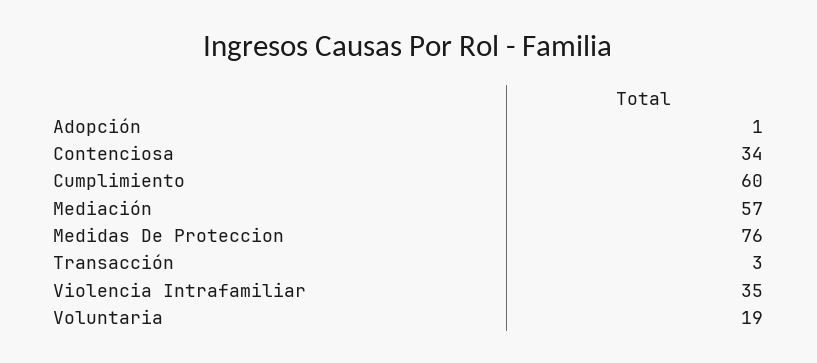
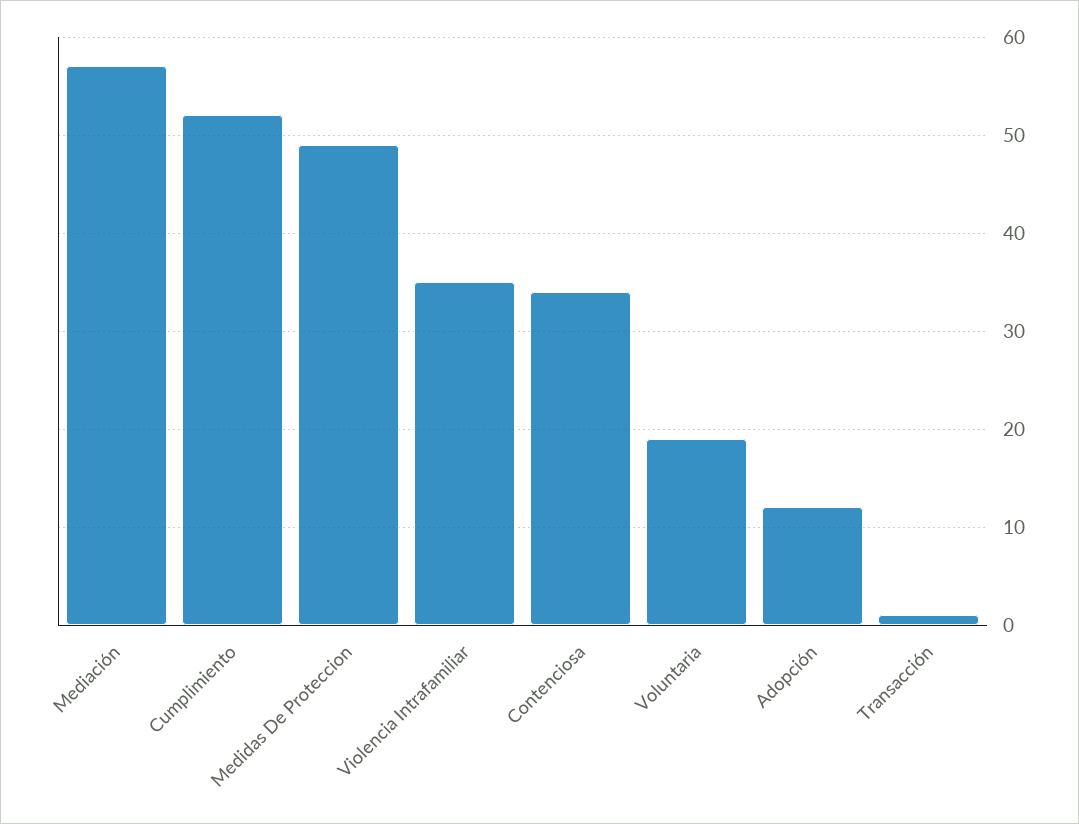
Adopción: 1 -> 12
Cumplimiento: 60 -> 52
Medidas De Proteccion: 76 -> 49
Transacción: 3 -> 1

